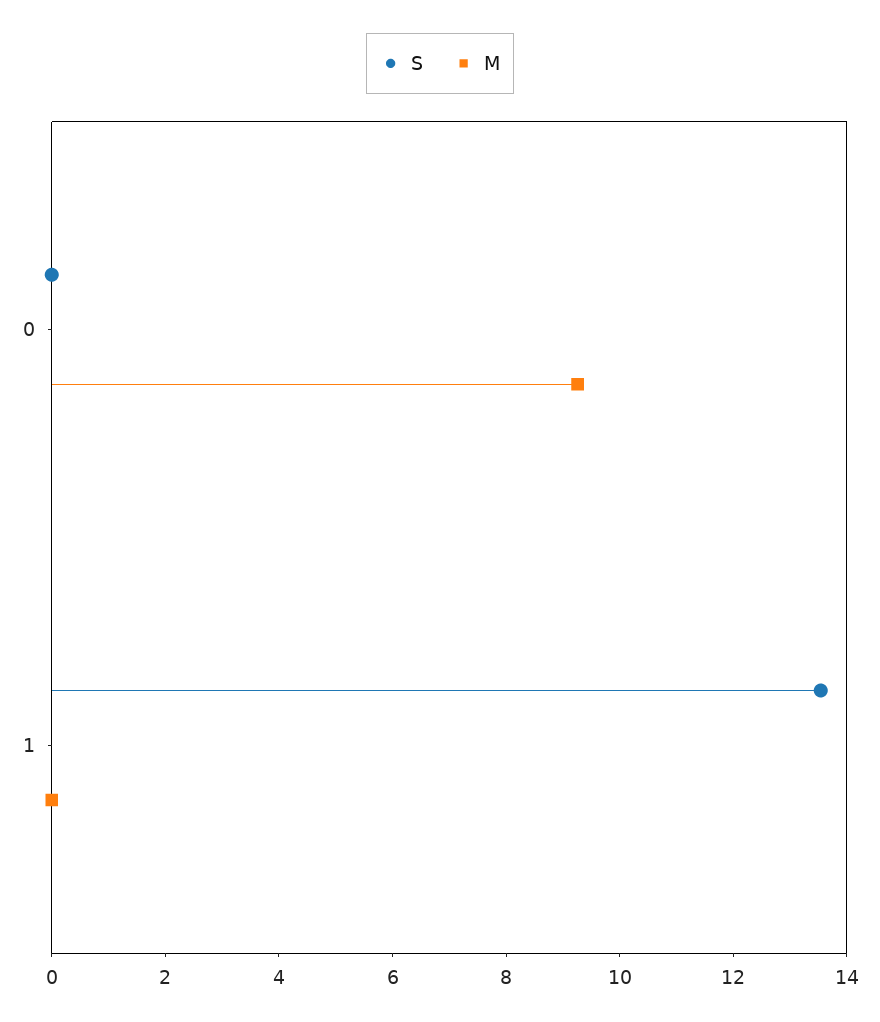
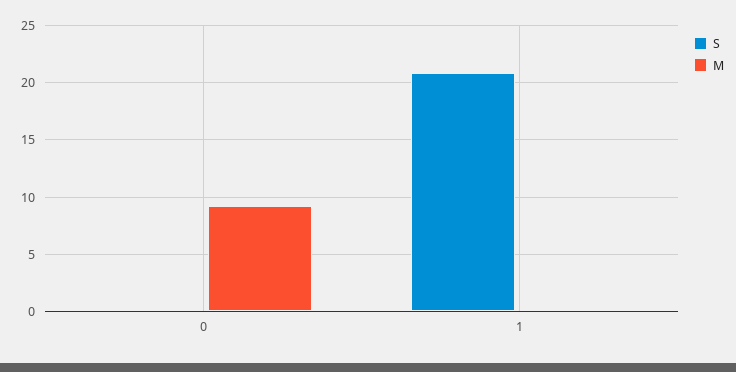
S, 1: 13.5 -> 21

